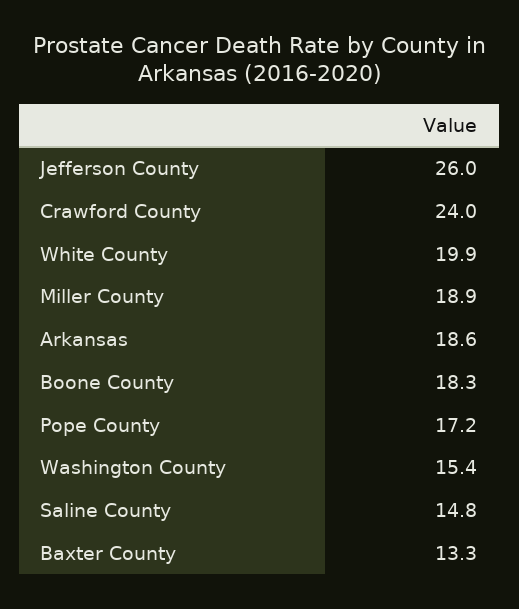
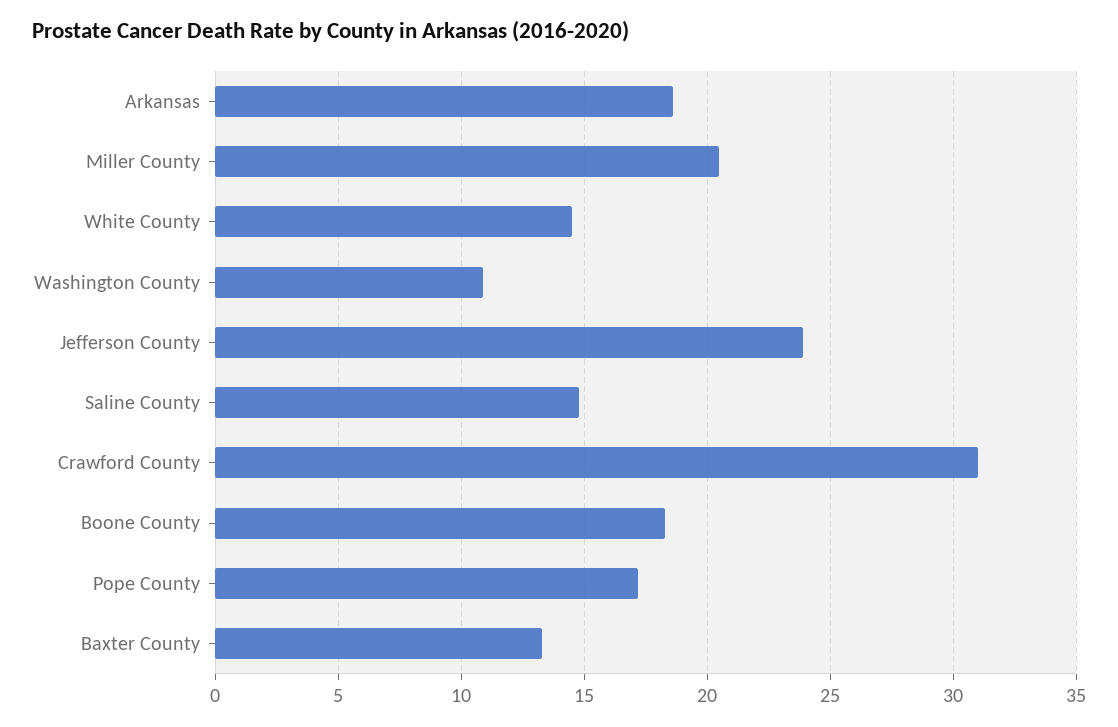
Jefferson County: 26 -> 24
Crawford County: 24 -> 31
White County: 19.9 -> 14.5
Miller County: 18.9 -> 20.5
Washington County: 15.4 -> 11

